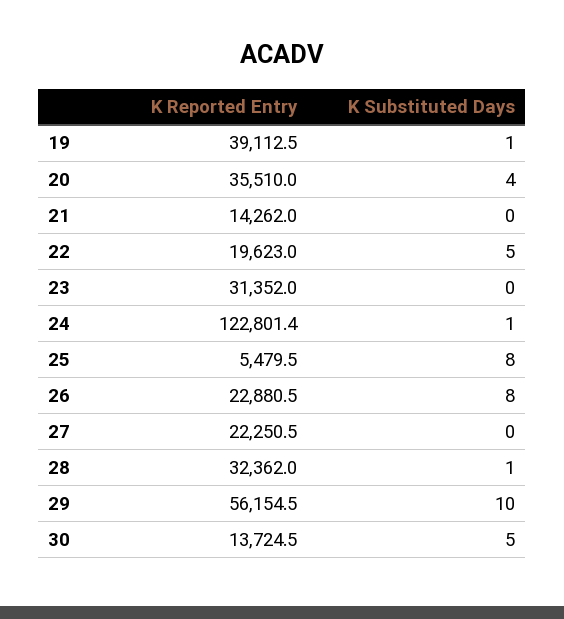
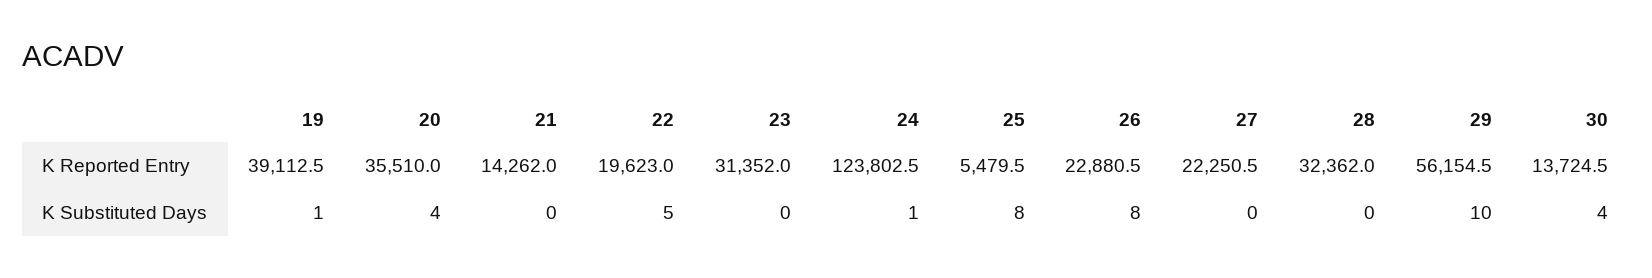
K Reported Entry, 24: 122801.4 -> 123802.5
K Substituted Days, 28: 1 -> 0
K Substituted Days, 30: 5 -> 4

